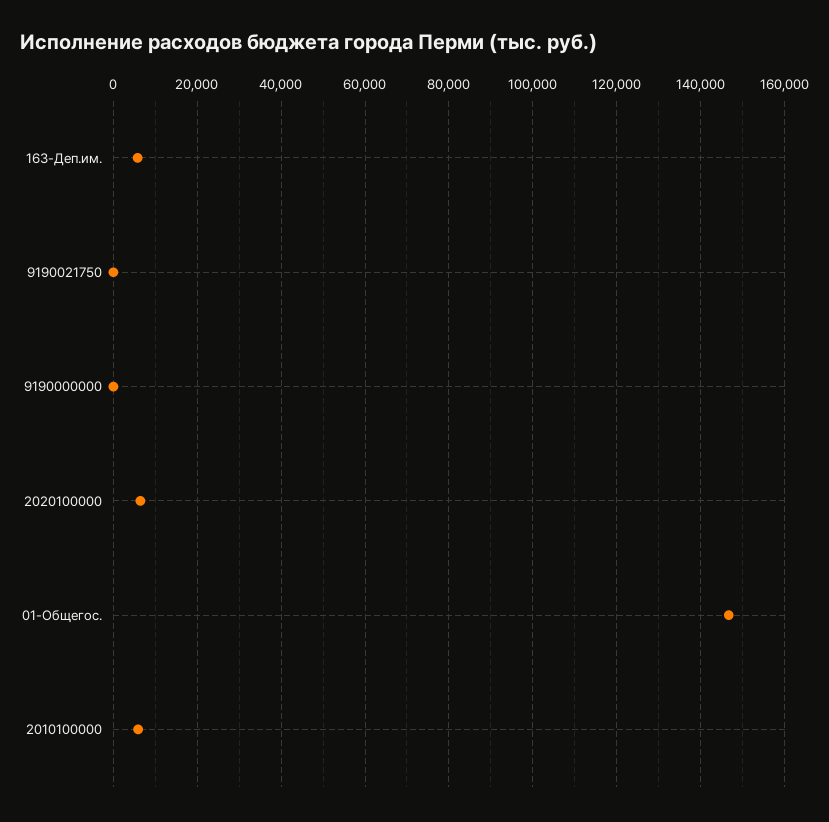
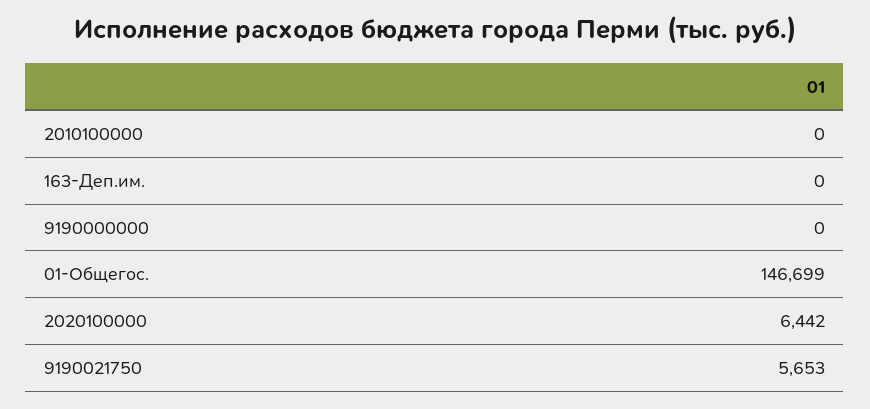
163-Деп.им.: 6000 -> 0
9190021750: 0 -> 5653
2010100000: 6000 -> 0

